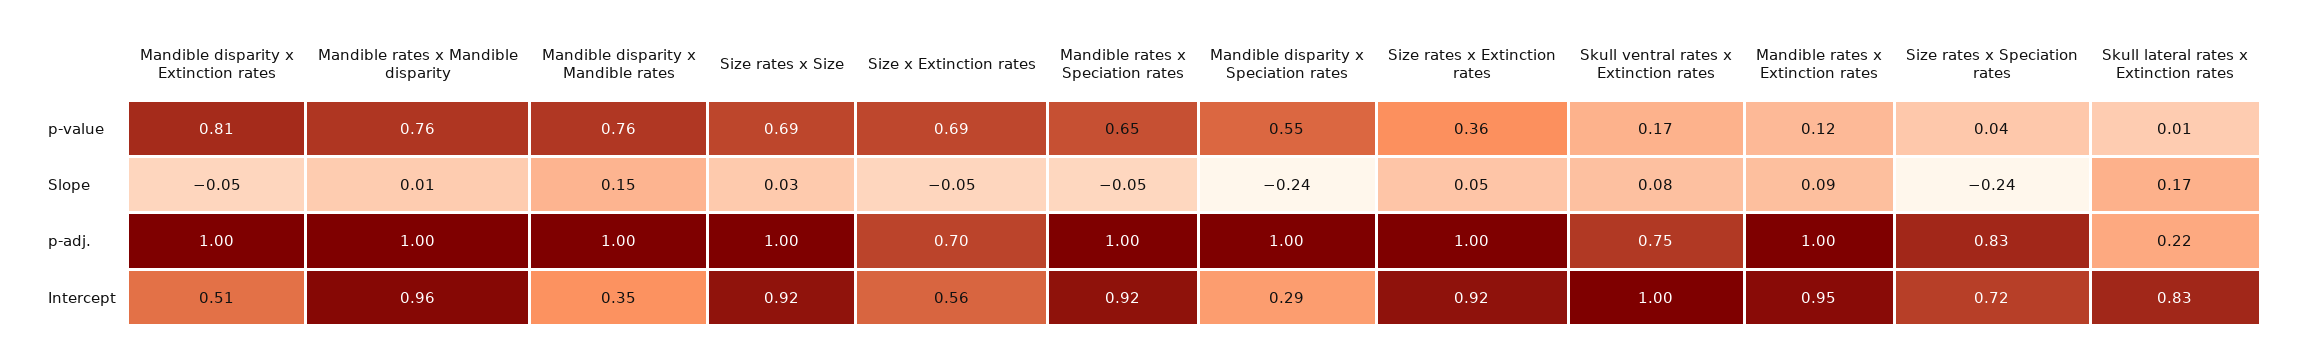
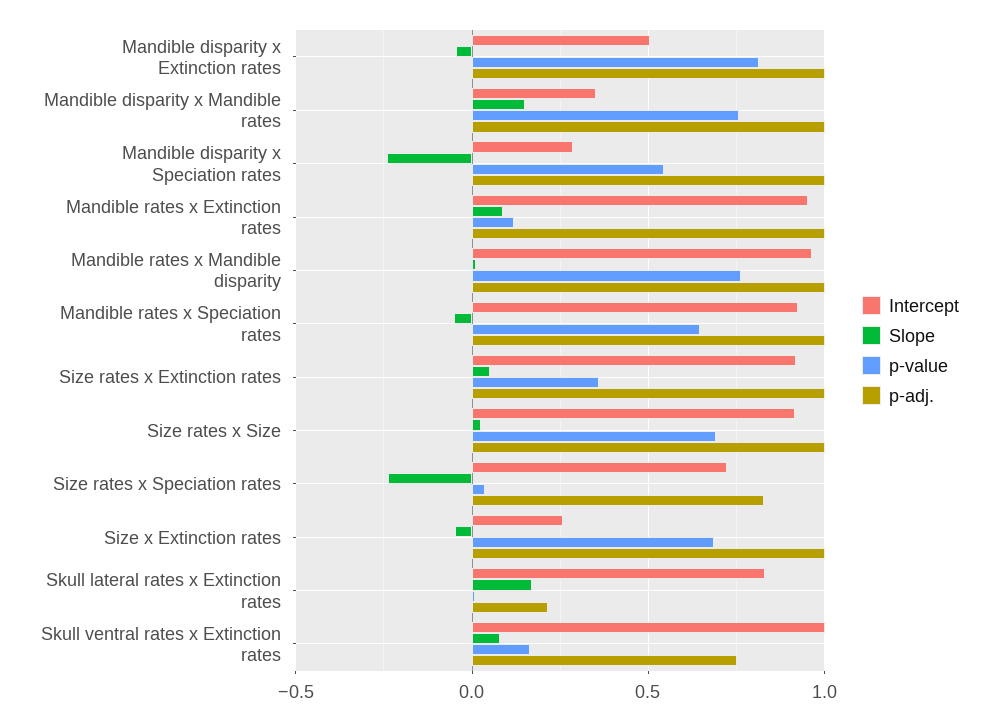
p-adj., Size x Extinction rates: 0.7 -> 1
Intercept, Size x Extinction rates: 0.56 -> 0.25

